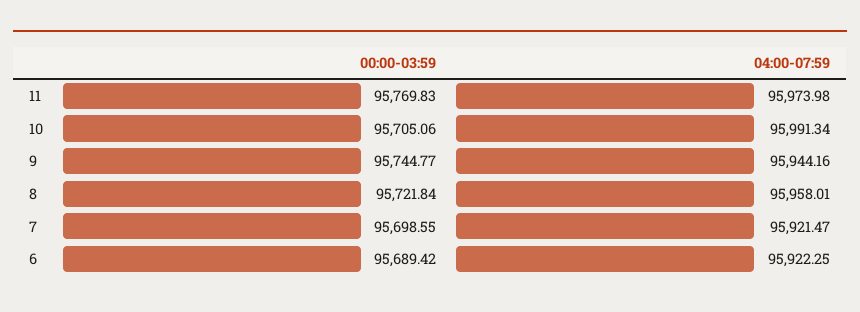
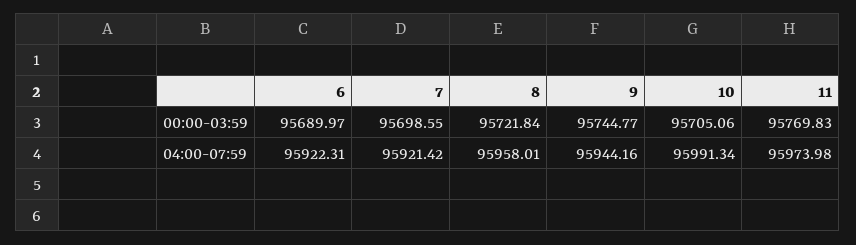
04:00-07:59, 7: 95921.47 -> 95921.42
00:00-03:59, 6: 95689.42 -> 95689.97
04:00-07:59, 6: 95922.25 -> 95922.31

